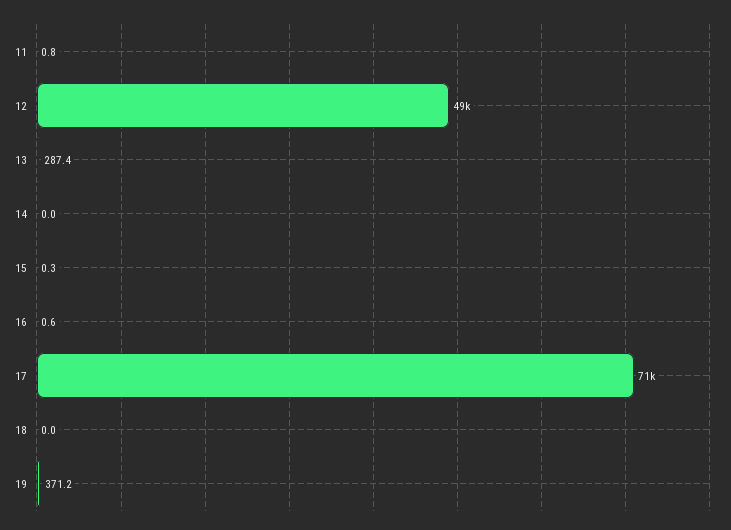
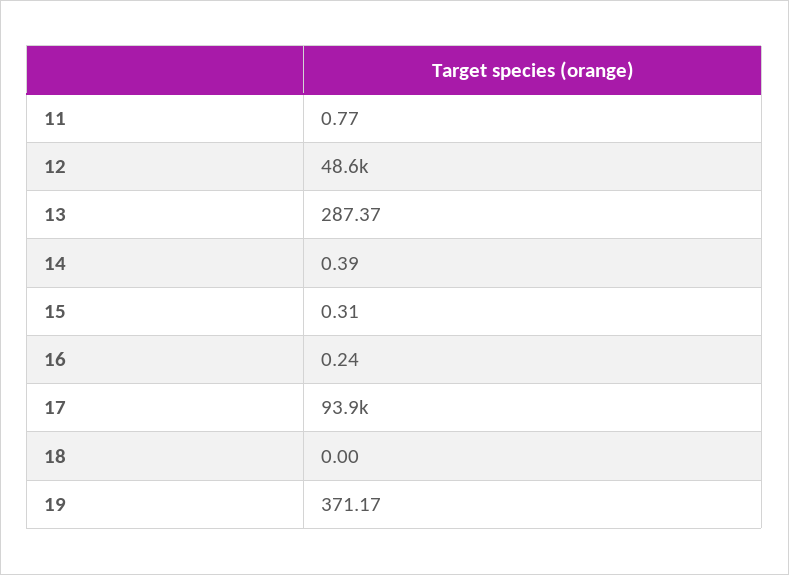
14: 0 -> 0.39
16: 0.6 -> 0.24
17: 71000 -> 93900

